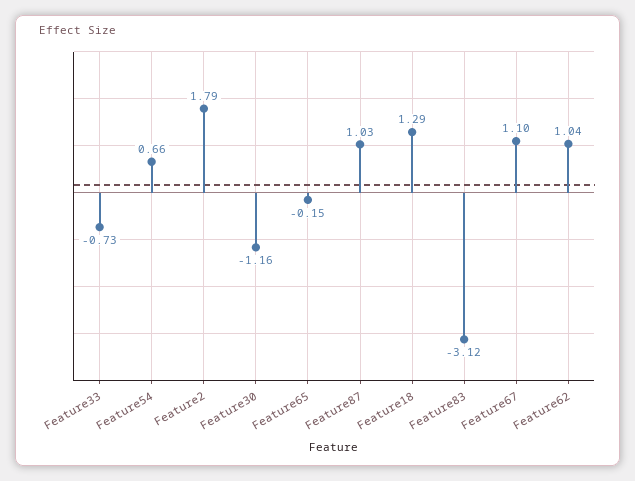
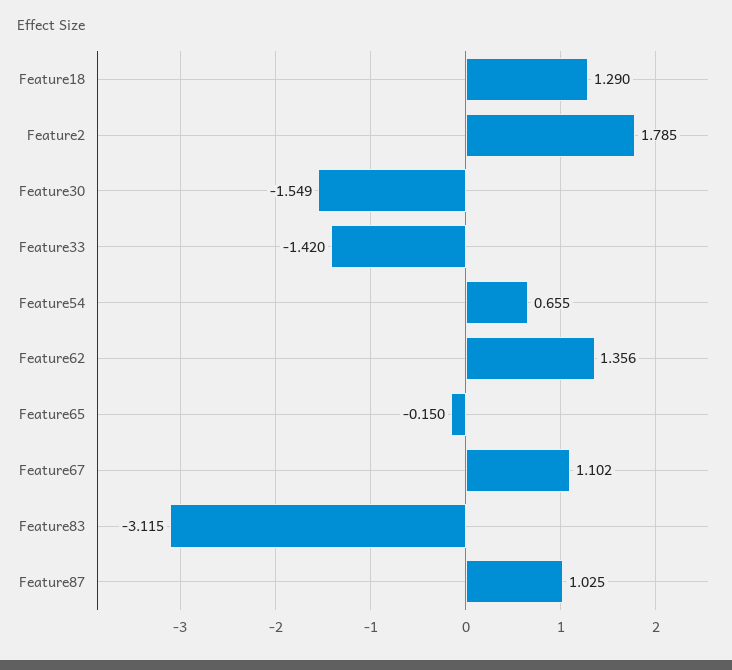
Feature33: -0.73 -> -1.42
Feature30: -1.16 -> -1.549
Feature62: 1.04 -> 1.356

